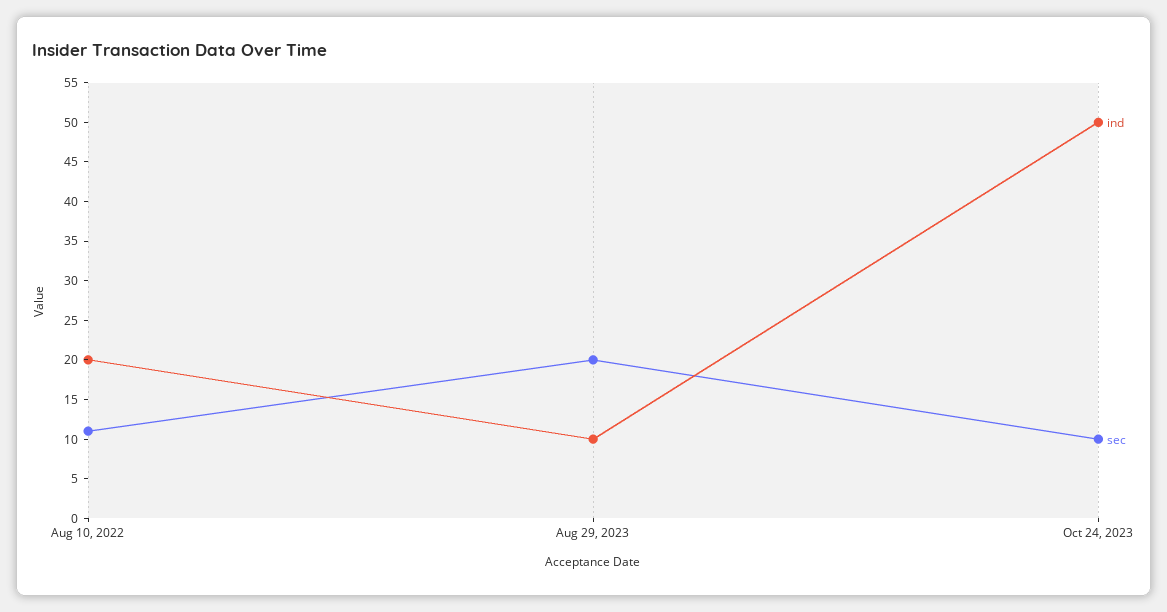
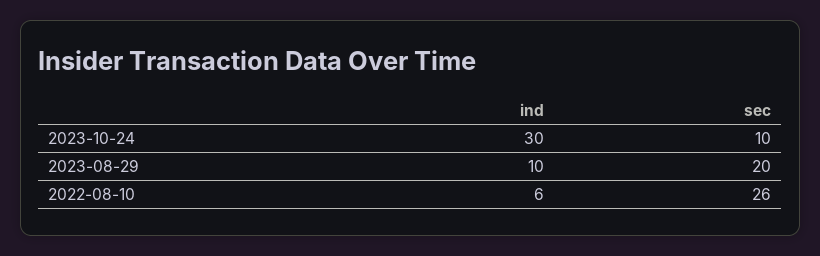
ind, Aug 10, 2022: 20 -> 6
sec, Aug 10, 2022: 10 -> 26
ind, Oct 24, 2023: 50 -> 30

